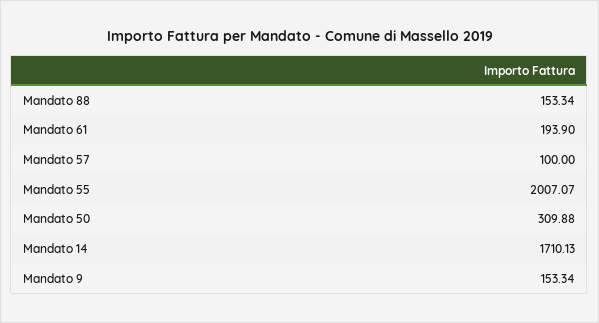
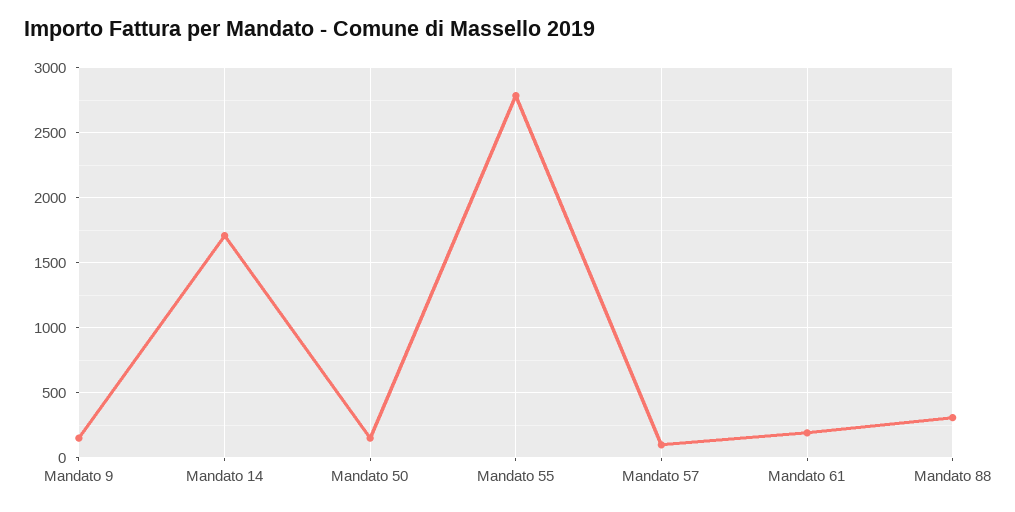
Mandato 88: 153.34 -> 300
Mandato 55: 2007.07 -> 2800
Mandato 50: 309.88 -> 150

